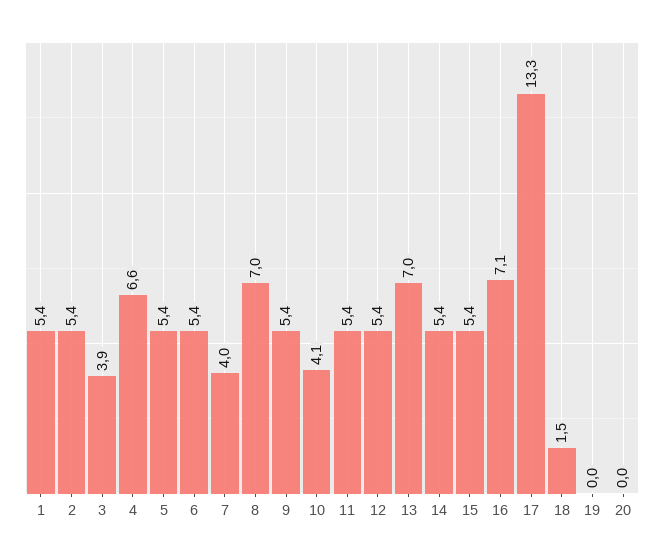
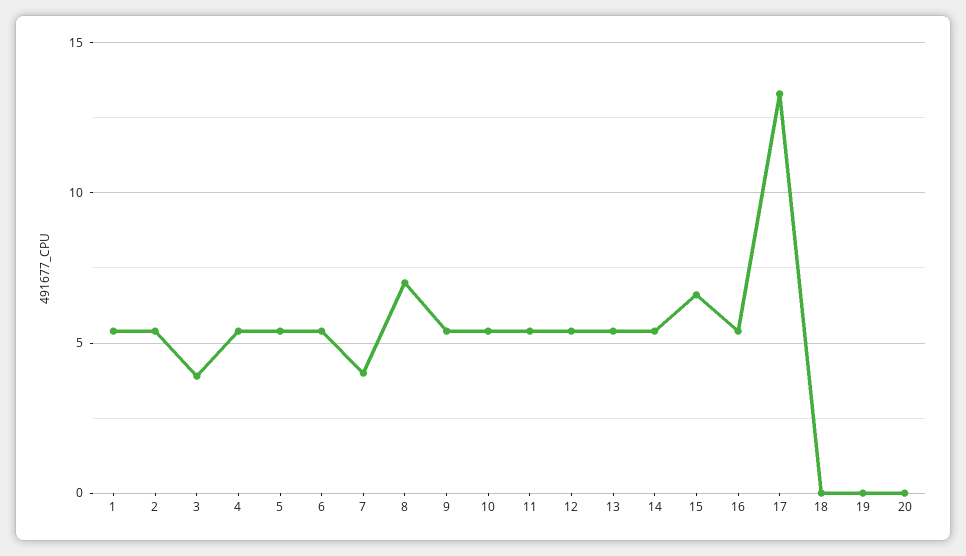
4: 6.6 -> 5.5
10: 4.1 -> 5.5
13: 7 -> 5.5
15: 5.4 -> 6.5
16: 7.1 -> 5.5
18: 1.5 -> 0

